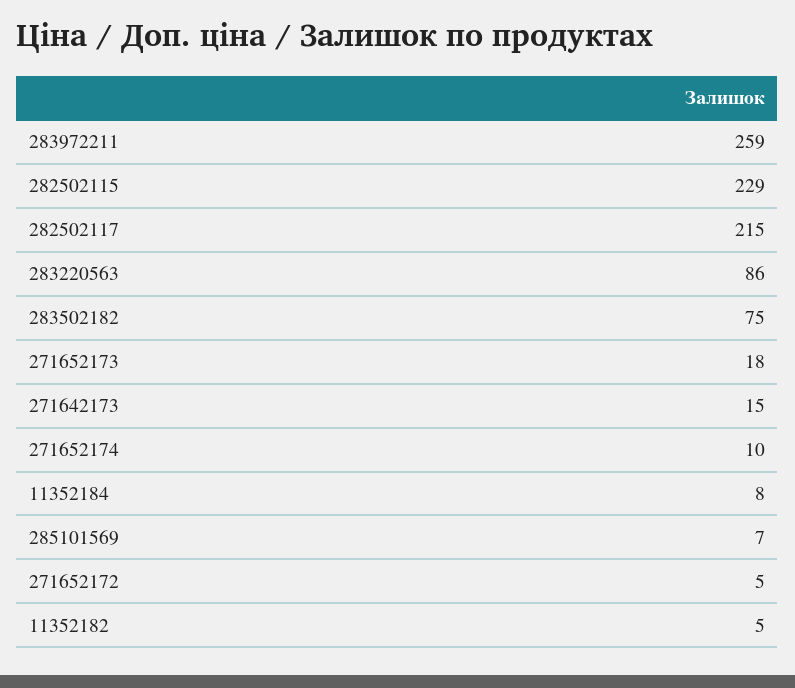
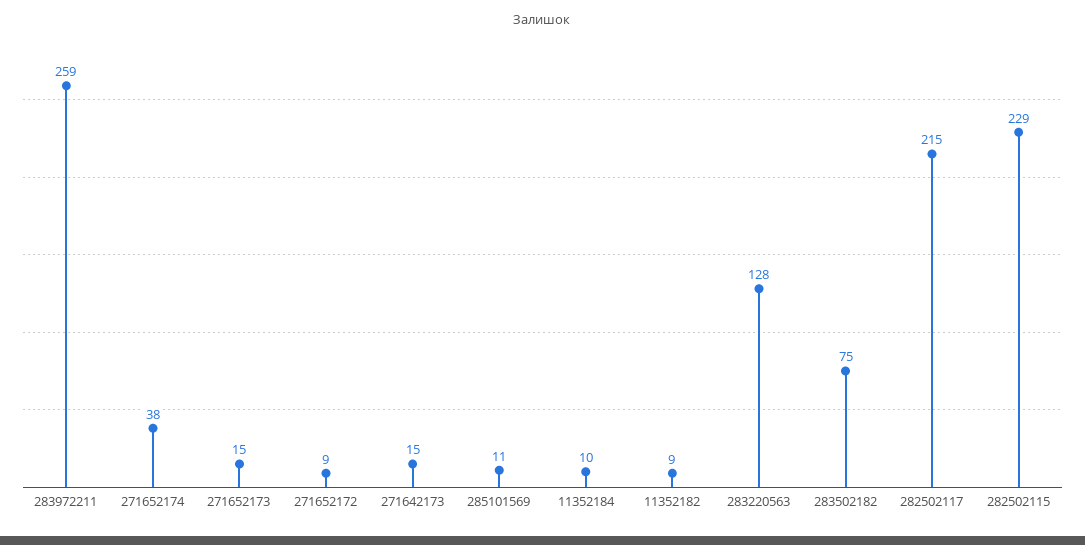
283220563: 86 -> 128
271652173: 18 -> 15
271652174: 10 -> 38
11352184: 8 -> 10
285101569: 7 -> 11
271652172: 5 -> 9
11352182: 5 -> 9

